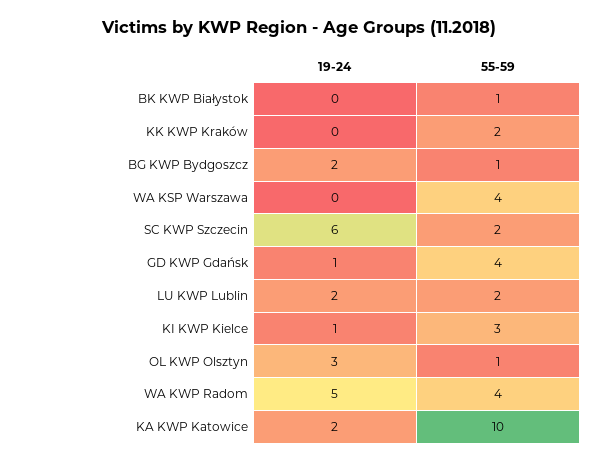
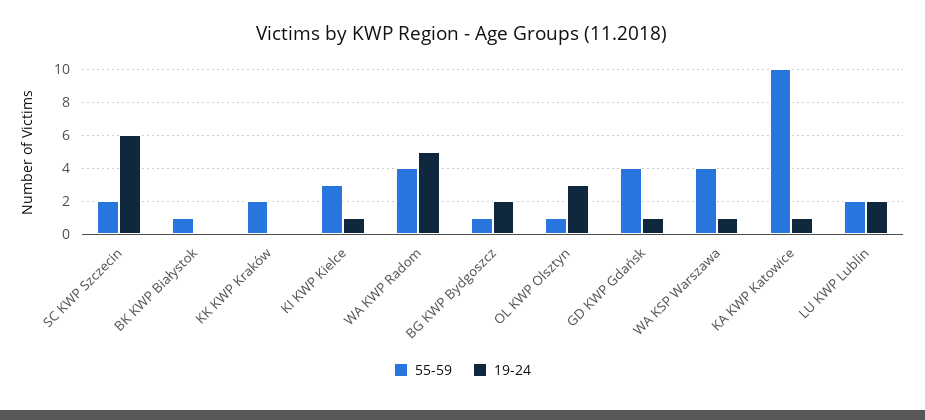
19-24, WA KSP Warszawa: 0 -> 1
19-24, KA KWP Katowice: 2 -> 1

